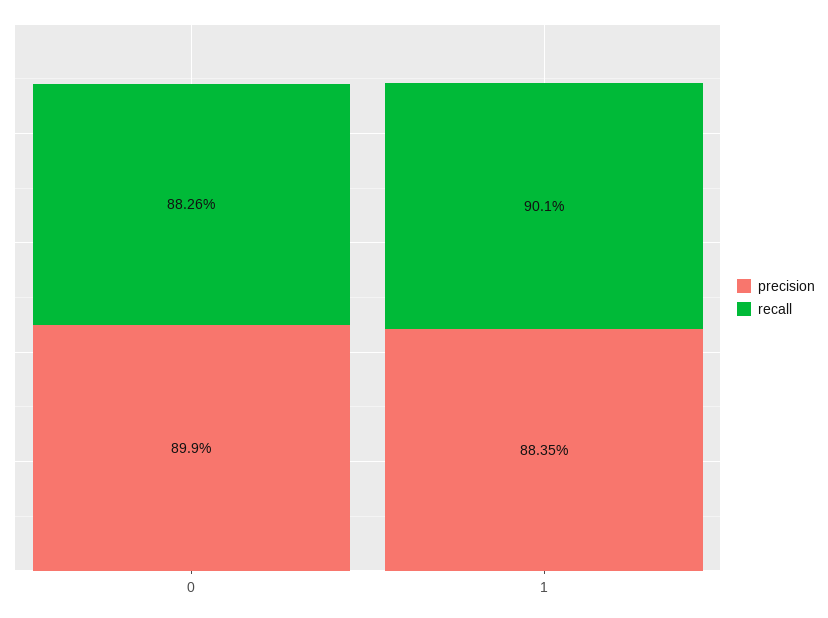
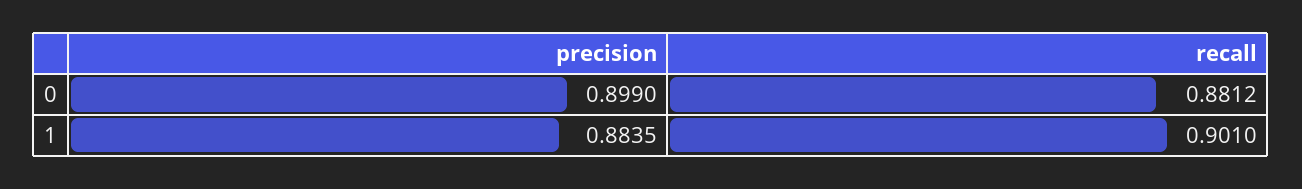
recall, 0: 0.8826 -> 0.8812

